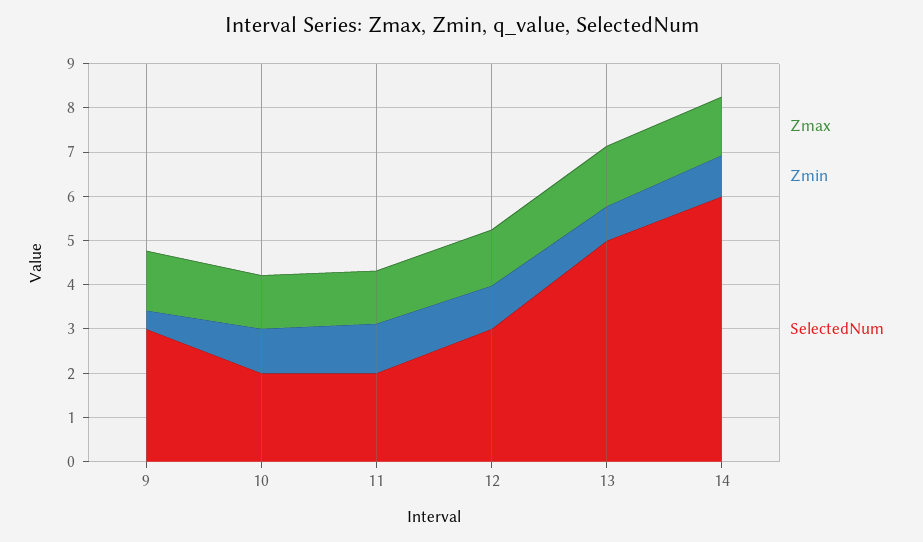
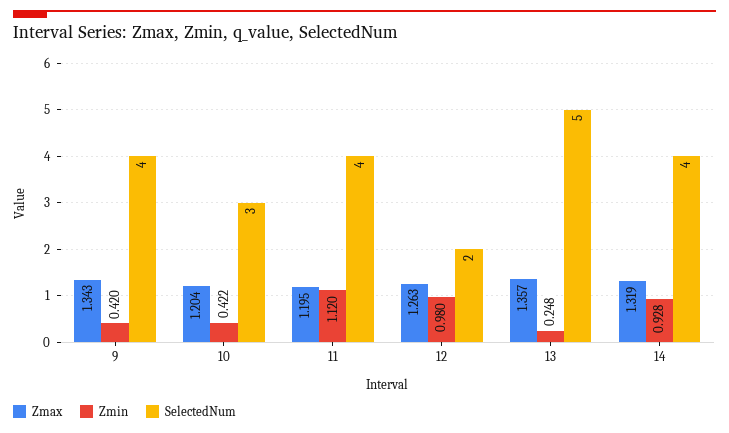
SelectedNum, 9: 3 -> 4
Zmin, 10: 1 -> 0.422
SelectedNum, 10: 2 -> 3
SelectedNum, 11: 2 -> 4
SelectedNum, 12: 3 -> 2
Zmin, 13: 0.8 -> 0.248
SelectedNum, 14: 6 -> 4

